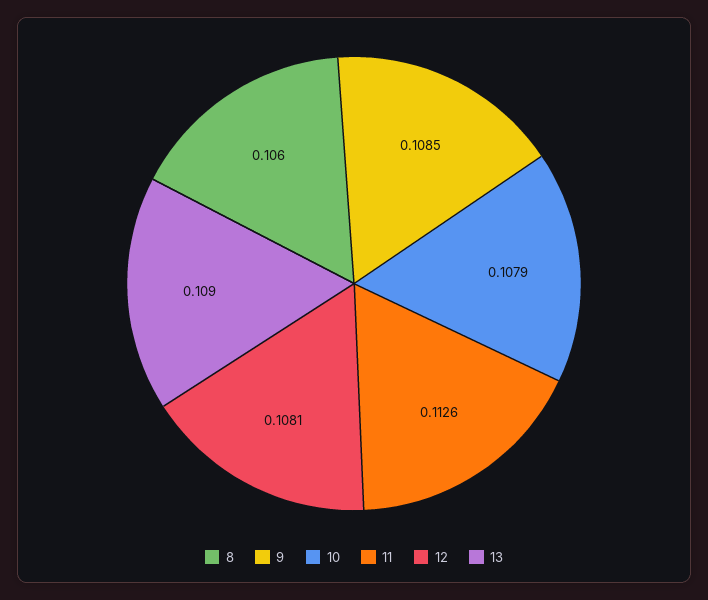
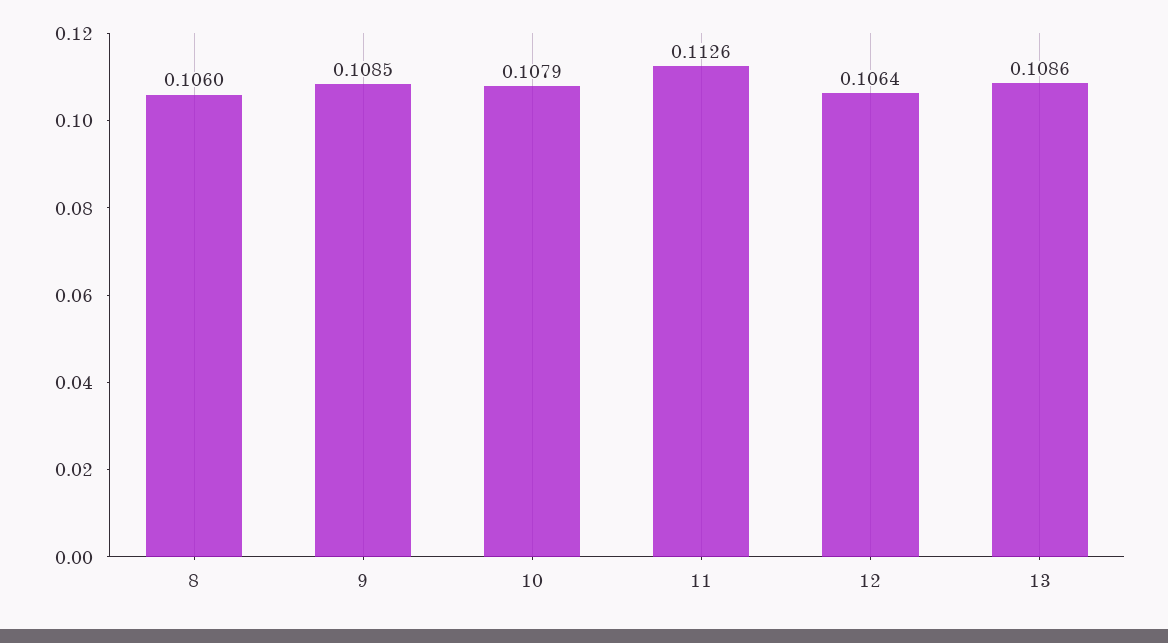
12: 0.1081 -> 0.1064
13: 0.109 -> 0.1086

